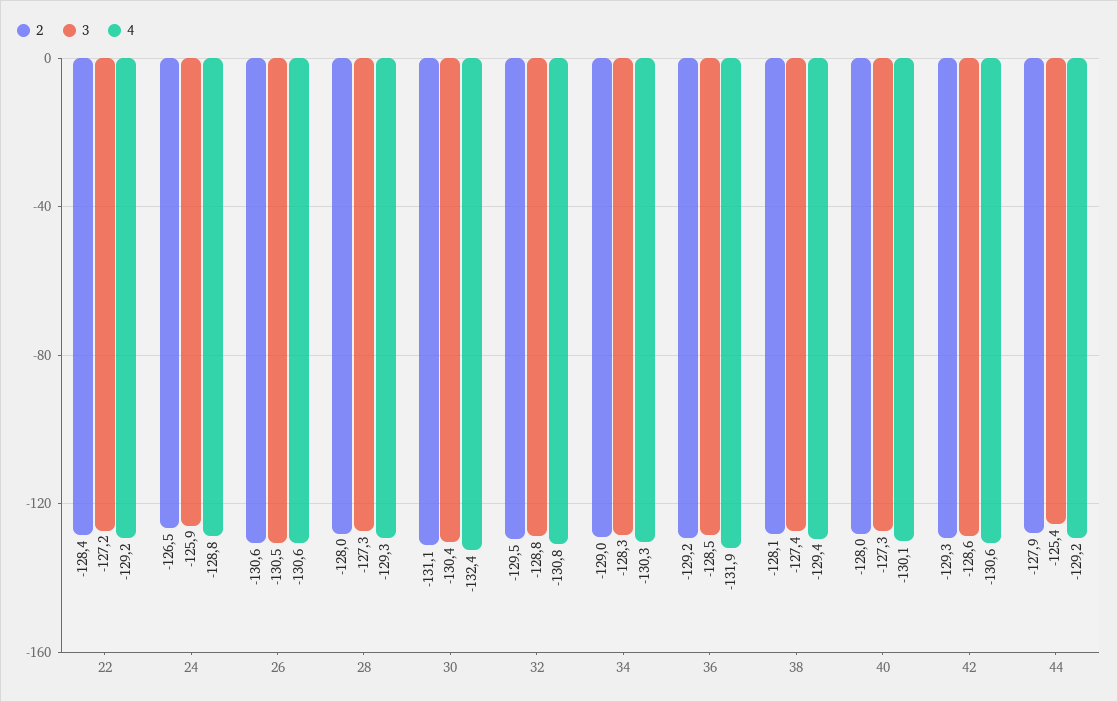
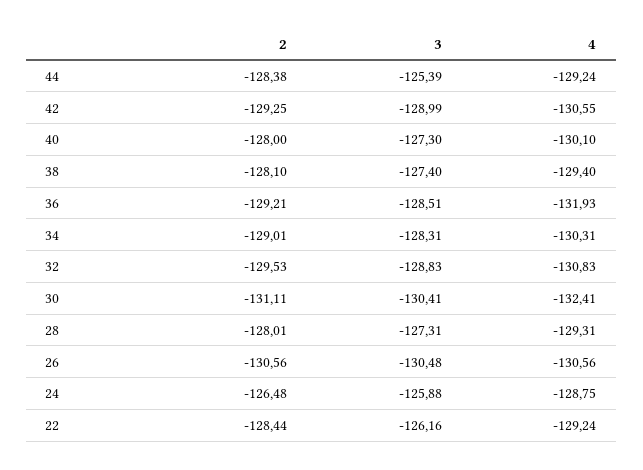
3, 22: -127.2 -> -126.16
3, 42: -128.6 -> -128.99
2, 44: -127.9 -> -128.38

